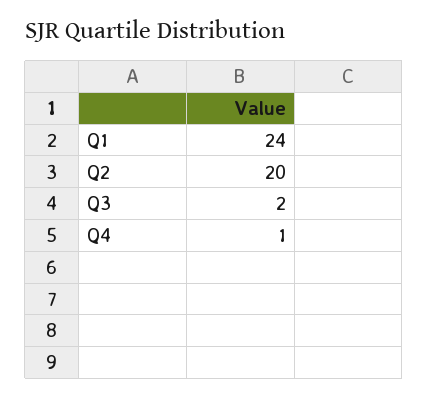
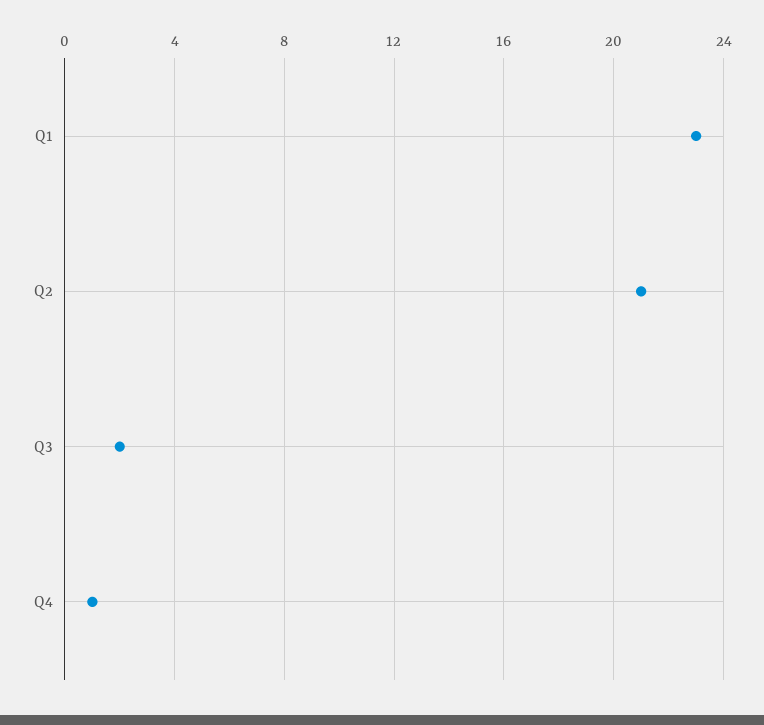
Q1: 24 -> 23
Q2: 20 -> 21

